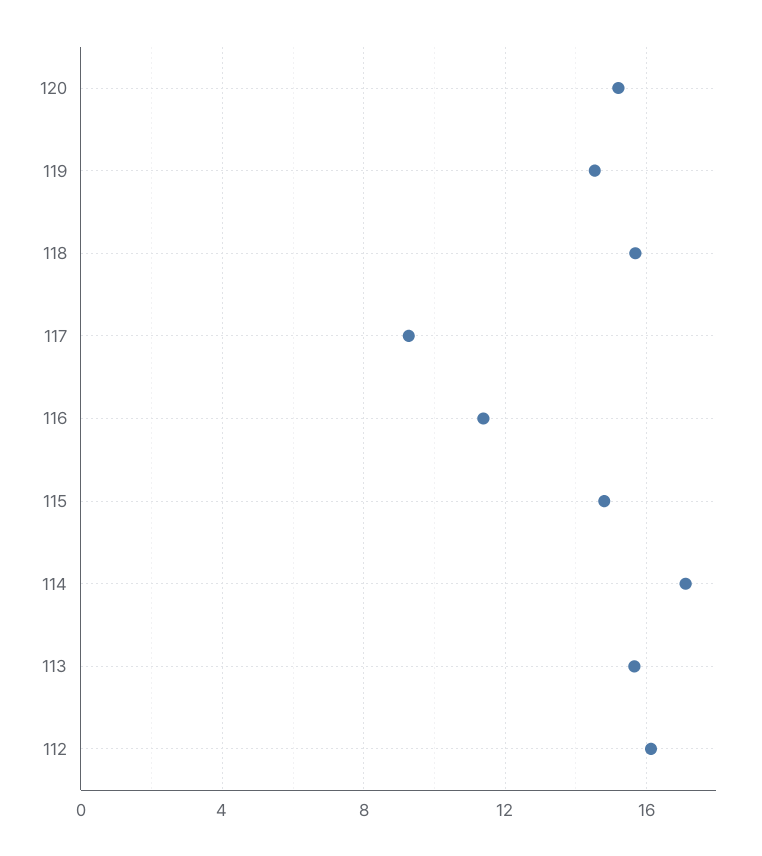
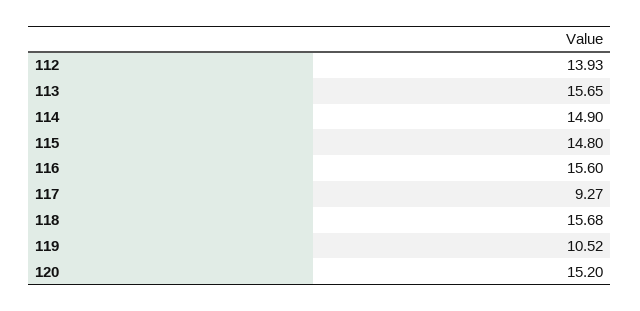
119: 14.5 -> 10.52
116: 11.5 -> 15.6
114: 17 -> 14.9
112: 16 -> 13.93

